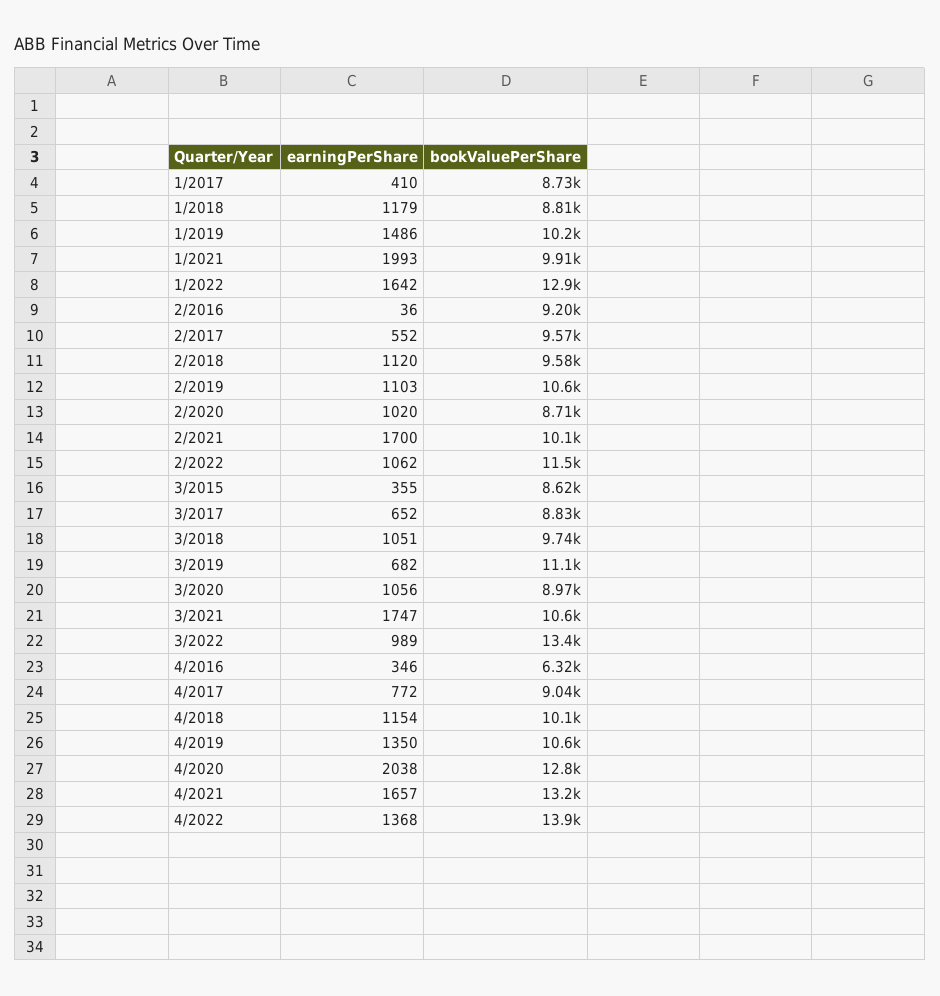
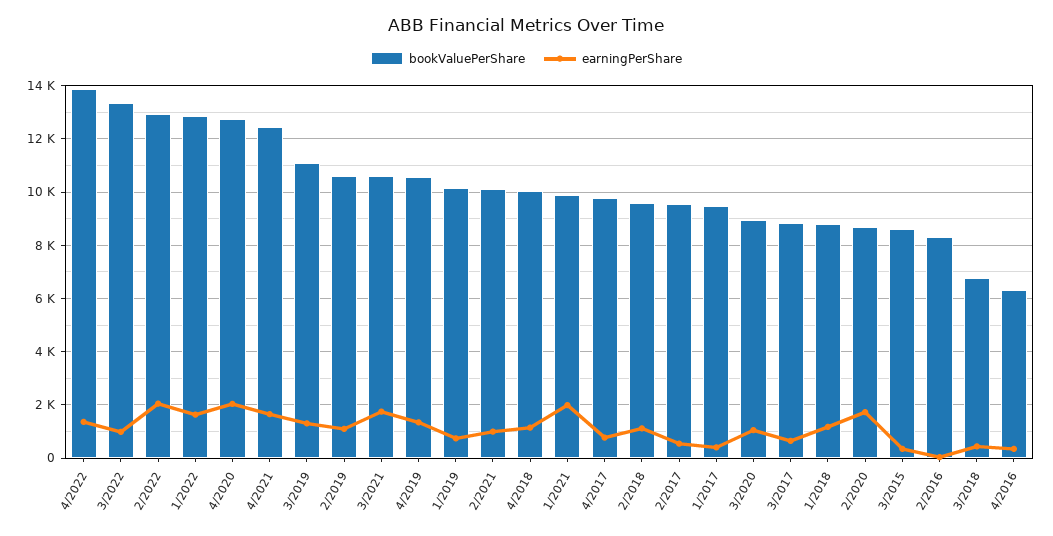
bookValuePerShare, 1/2017: 8730 -> 9500
earningPerShare, 1/2019: 1486 -> 750
bookValuePerShare, 2/2016: 9200 -> 8250
earningPerShare, 2/2020: 1020 -> 1750
earningPerShare, 2/2021: 1700 -> 1000
earningPerShare, 2/2022: 1062 -> 2000
bookValuePerShare, 2/2022: 11500 -> 13000
earningPerShare, 3/2018: 1051 -> 500
bookValuePerShare, 3/2018: 9740 -> 6750
earningPerShare, 3/2019: 682 -> 1250
bookValuePerShare, 4/2017: 9040 -> 9750
bookValuePerShare, 4/2021: 13200 -> 12500

